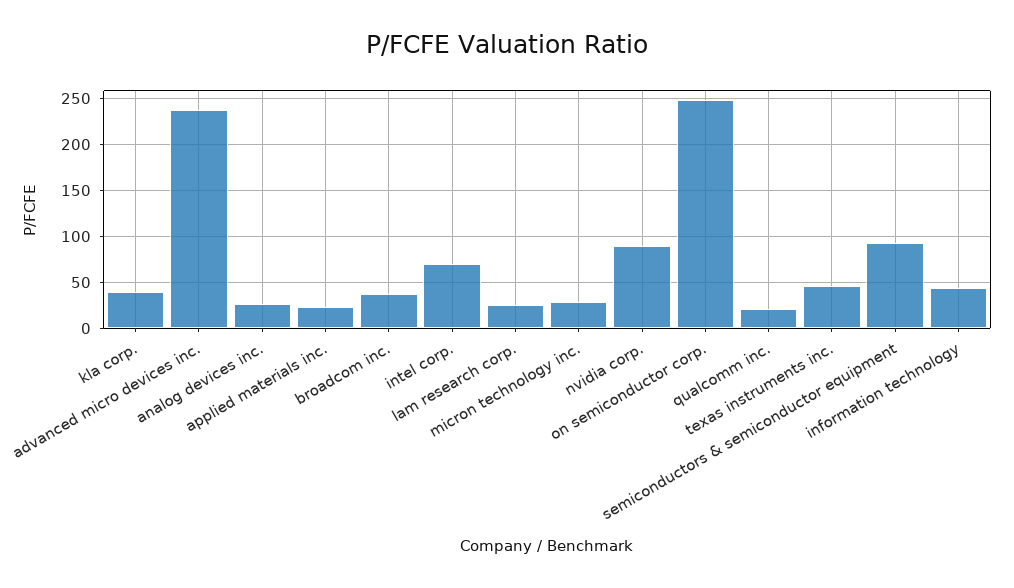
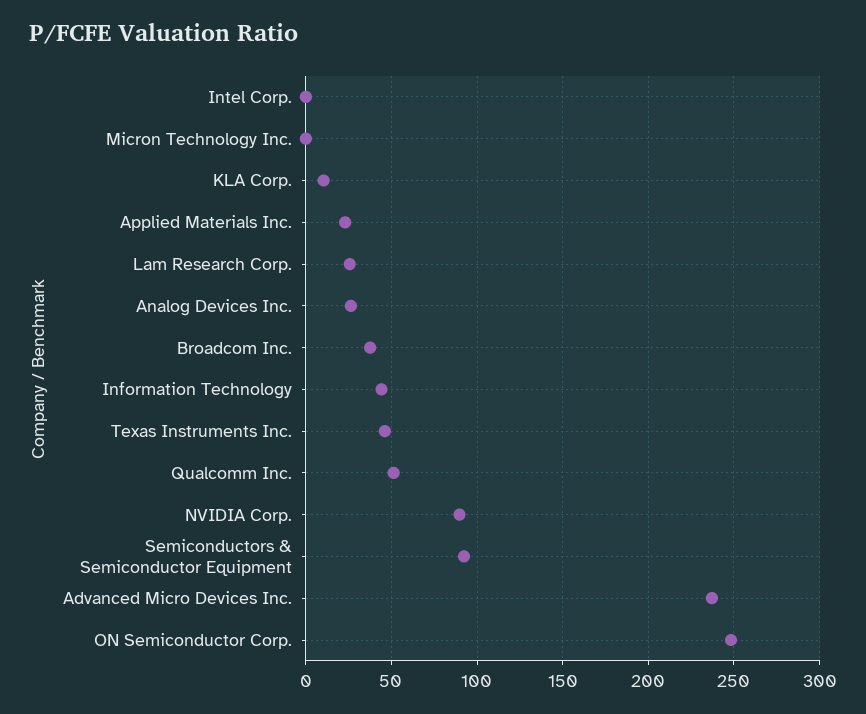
kla corp.: 40 -> 10
intel corp.: 70 -> 0
micron technology inc.: 30 -> 0
qualcomm inc.: 20 -> 50

